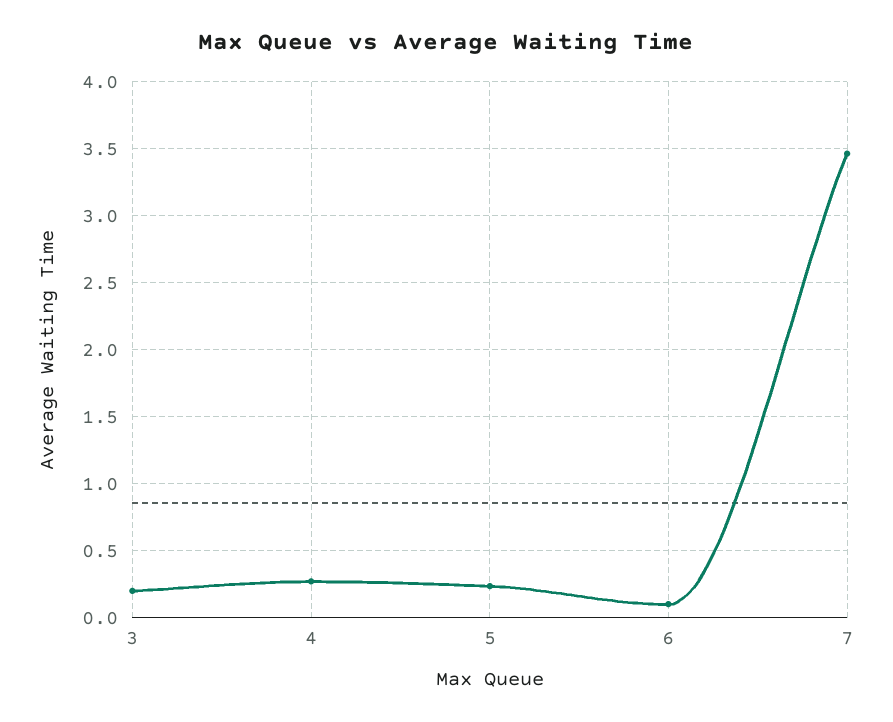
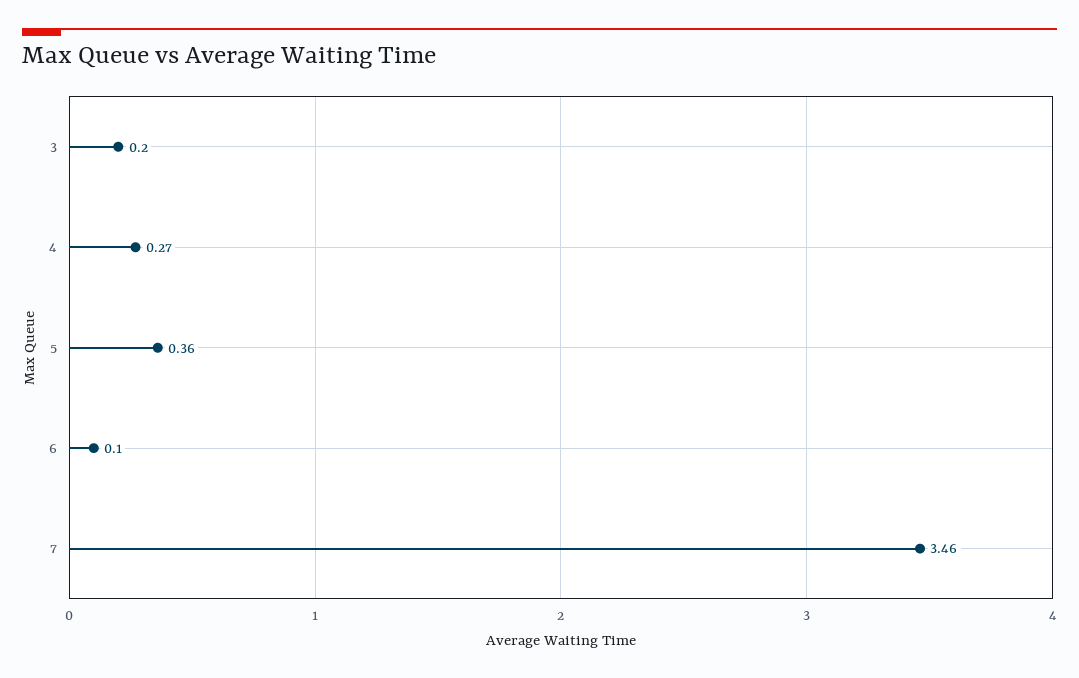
5: 0.25 -> 0.36

